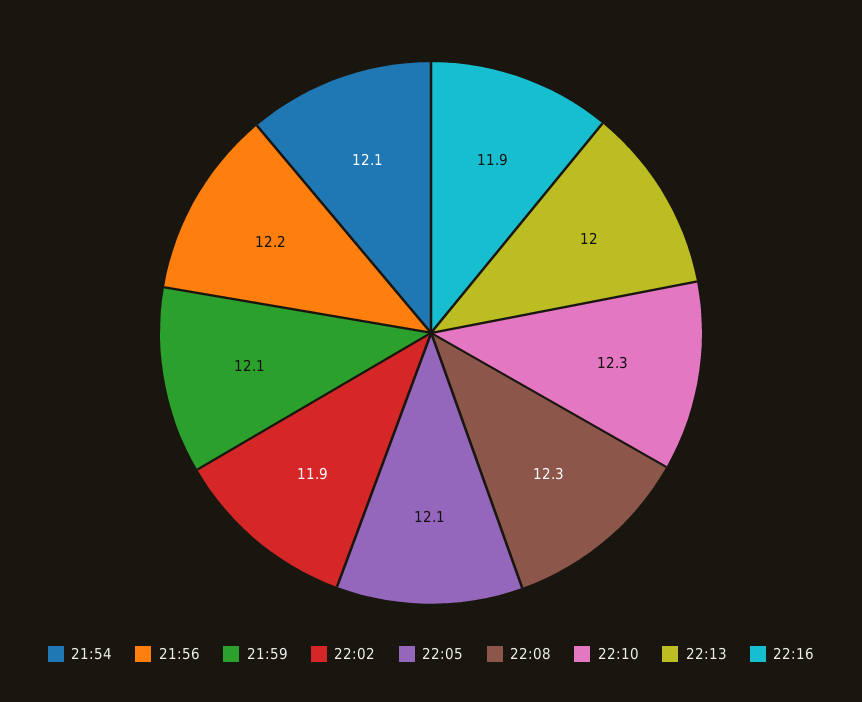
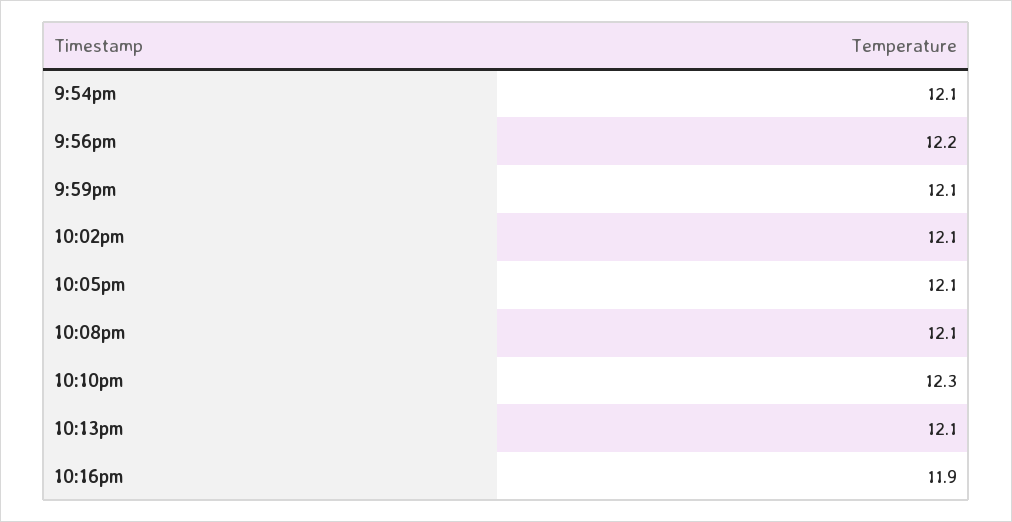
22:02: 11.9 -> 12.1
22:08: 12.3 -> 12.1
22:13: 12 -> 12.1

